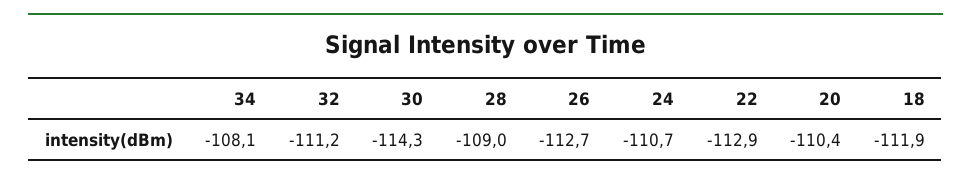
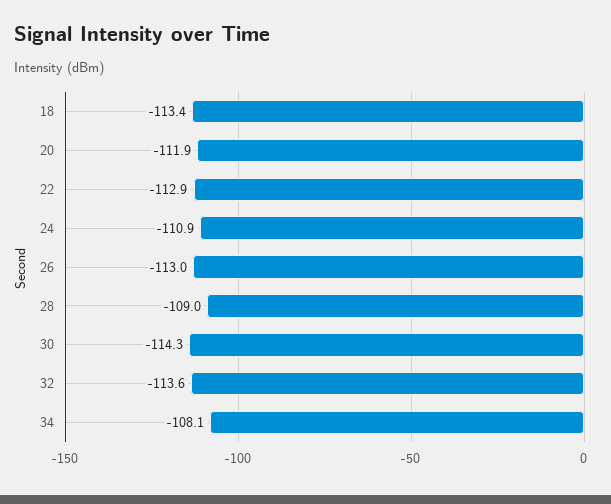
32: -111.2 -> -113.6
26: -112.7 -> -113
24: -110.7 -> -110.9
20: -110.4 -> -111.9
18: -111.9 -> -113.4

